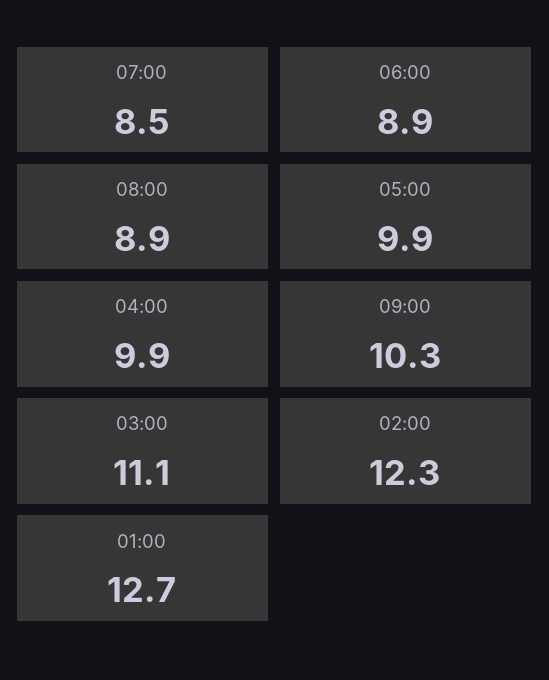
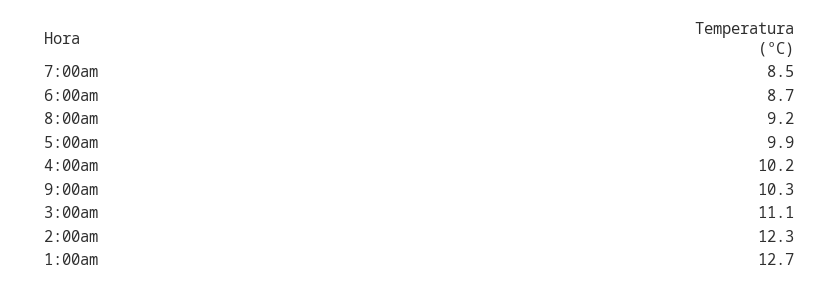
06:00: 8.9 -> 8.7
08:00: 8.9 -> 9.2
04:00: 9.9 -> 10.2

